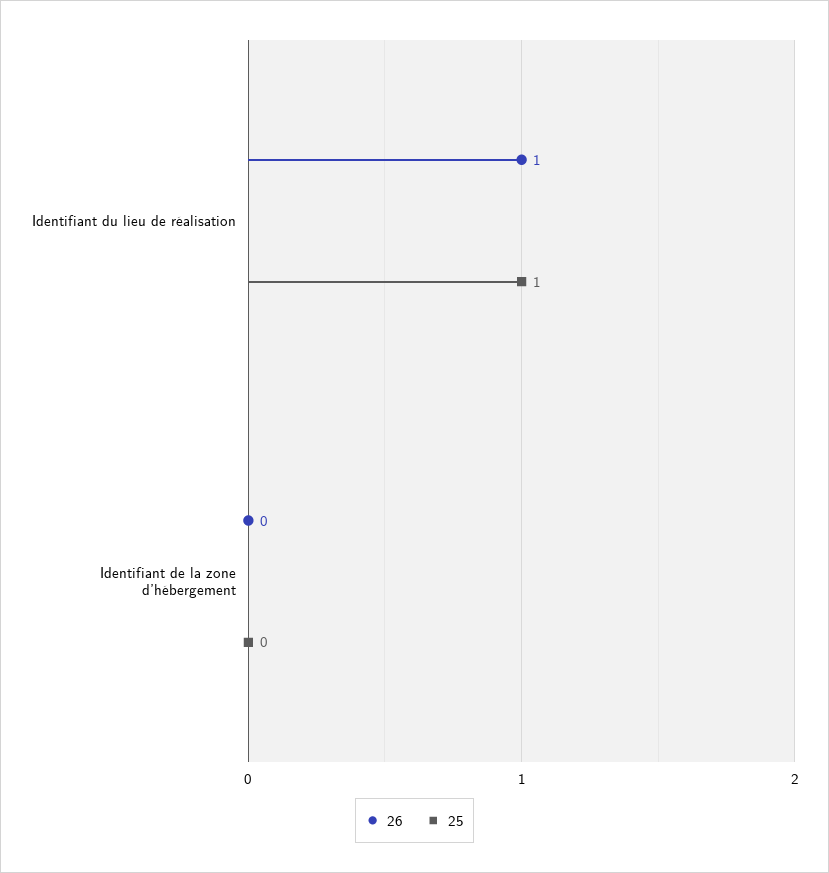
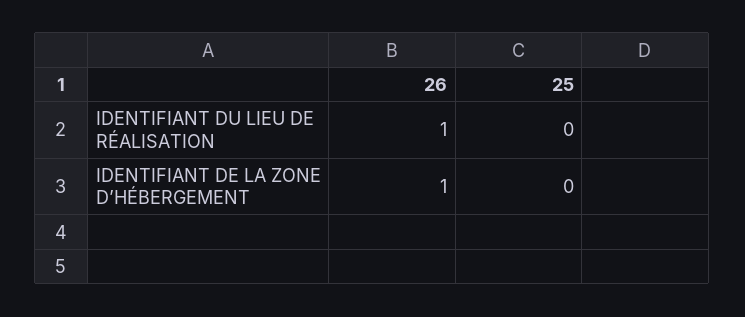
25, Identifiant du lieu de réalisation: 1 -> 0
26, Identifiant de la zone d’hébergement: 0 -> 1

